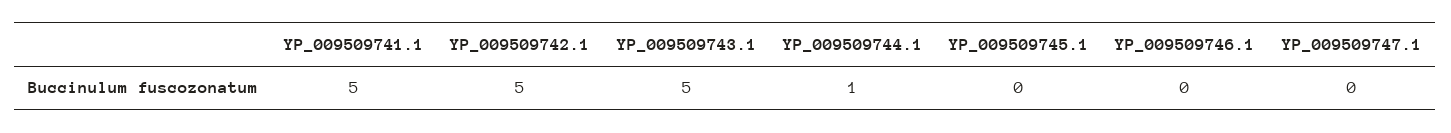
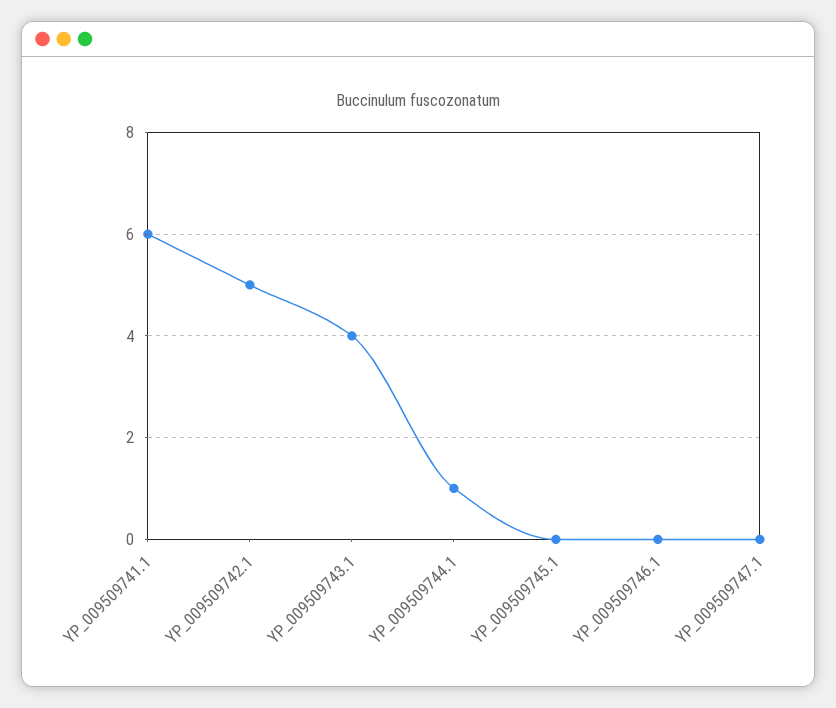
YP_009509741.1: 5 -> 6
YP_009509743.1: 5 -> 4

